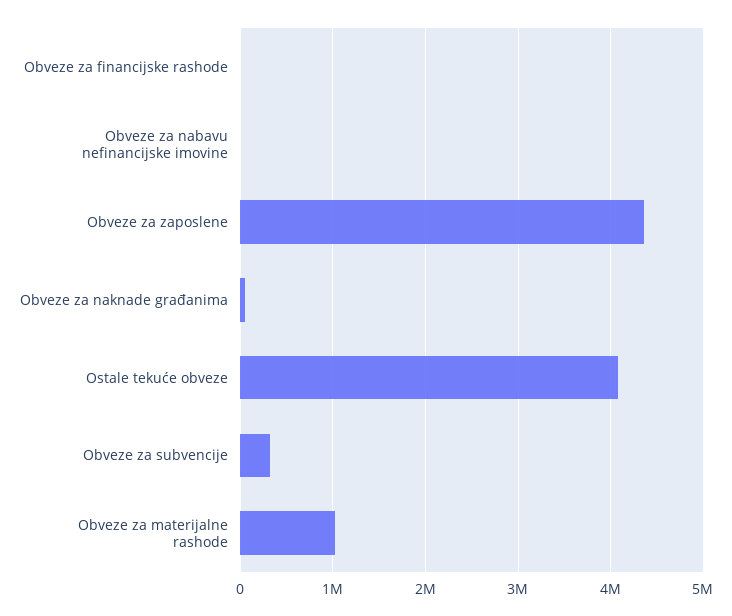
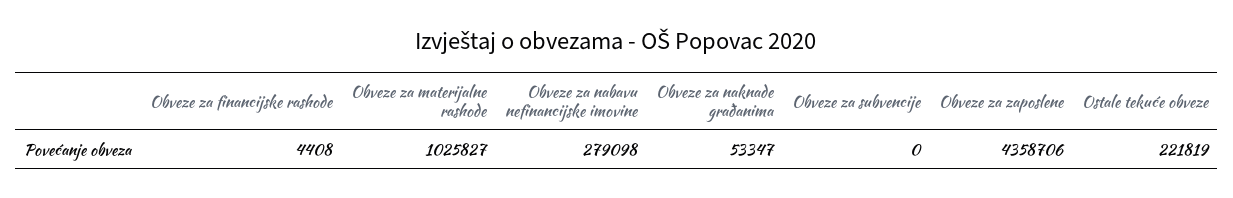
Obveze za nabavu nefinancijske imovine: 0 -> 279098
Ostale tekuće obveze: 4100000 -> 221819
Obveze za subvencije: 300000 -> 0

